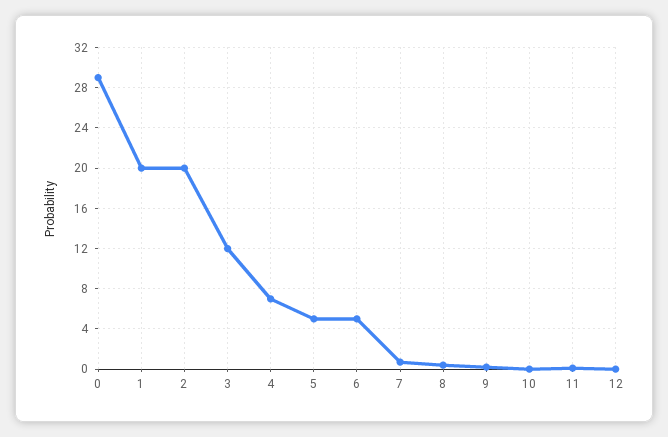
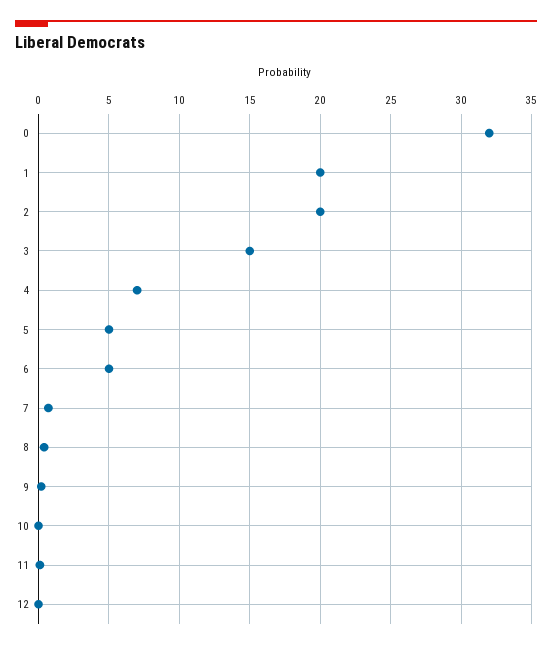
0: 29 -> 32
3: 12 -> 15

